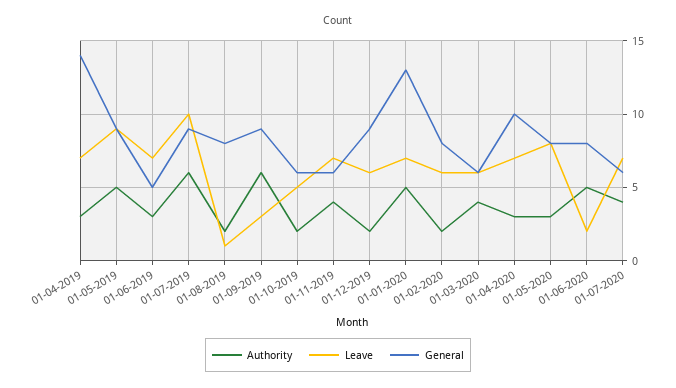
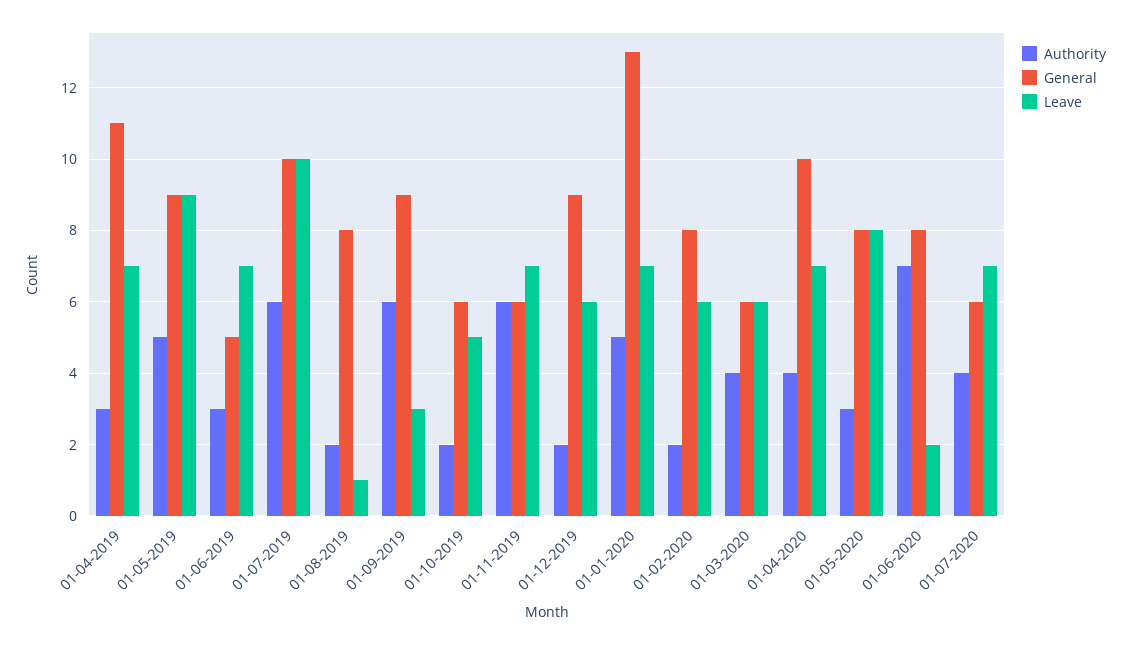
General, 01-04-2019: 14 -> 11
General, 01-07-2019: 9 -> 10
Authority, 01-11-2019: 4 -> 6
Authority, 01-04-2020: 3 -> 4
Authority, 01-06-2020: 5 -> 7

